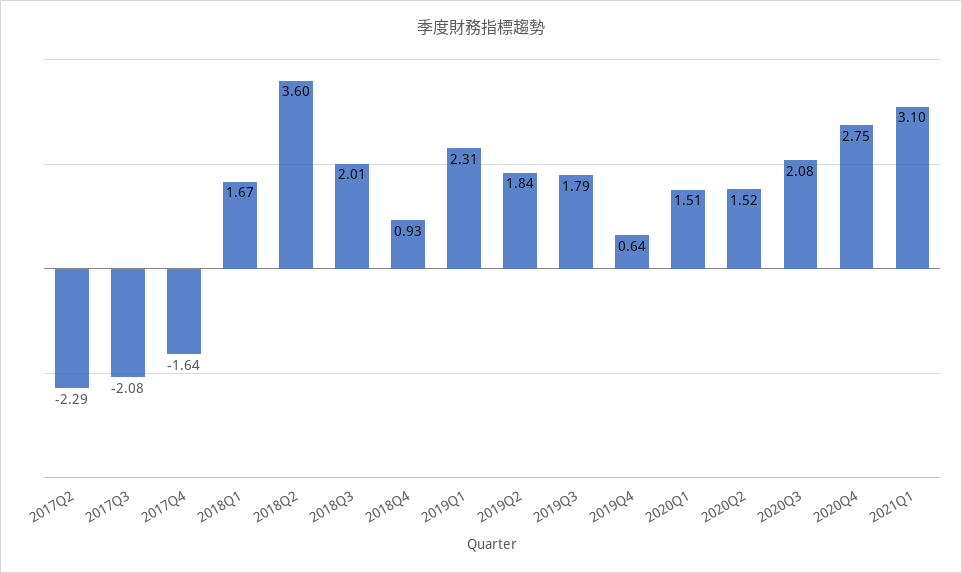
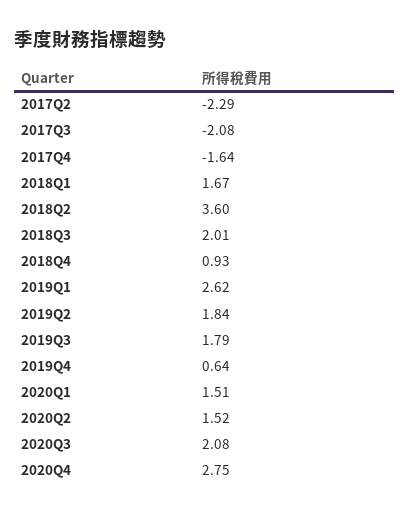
2019Q1: 2.31 -> 2.62
2021Q1: 3.1 -> none

